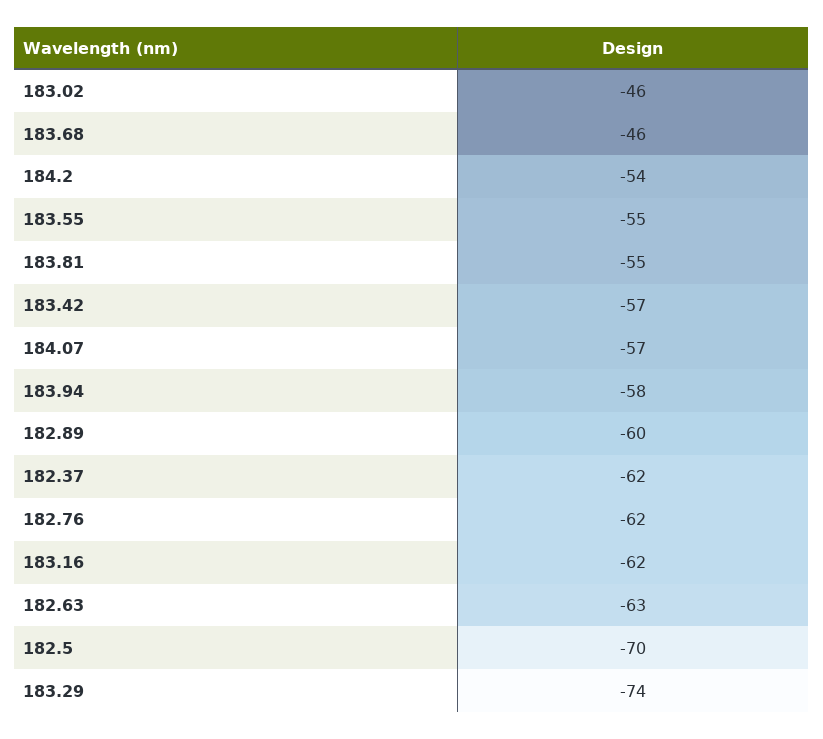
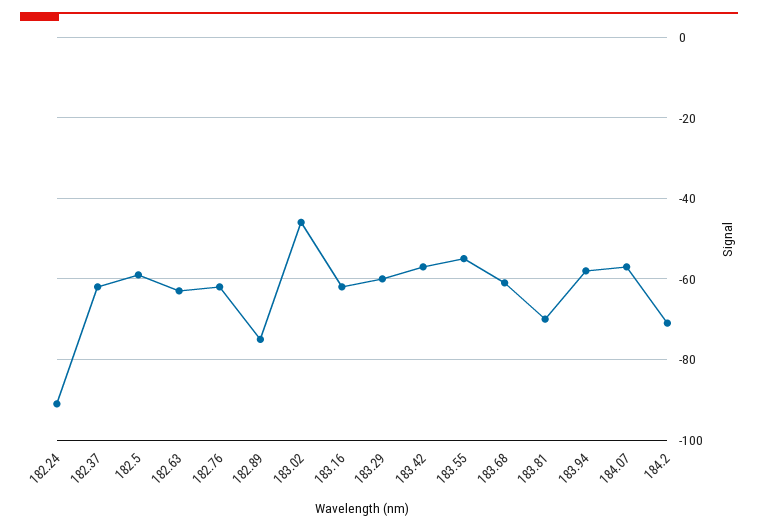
183.68: -46 -> -60
184.2: -54 -> -70
183.81: -55 -> -70
182.89: -60 -> -75
182.5: -70 -> -60
183.29: -74 -> -60
182.24: none -> -90

